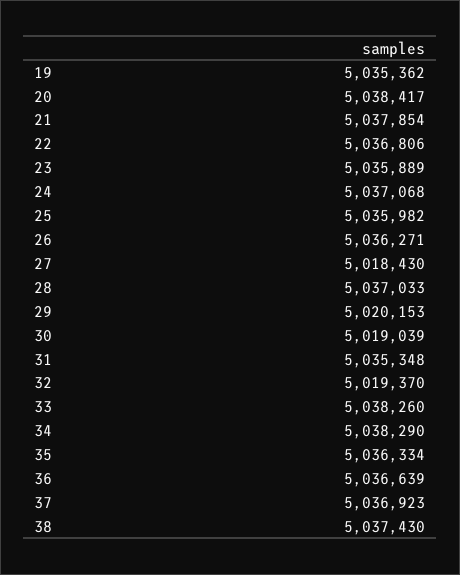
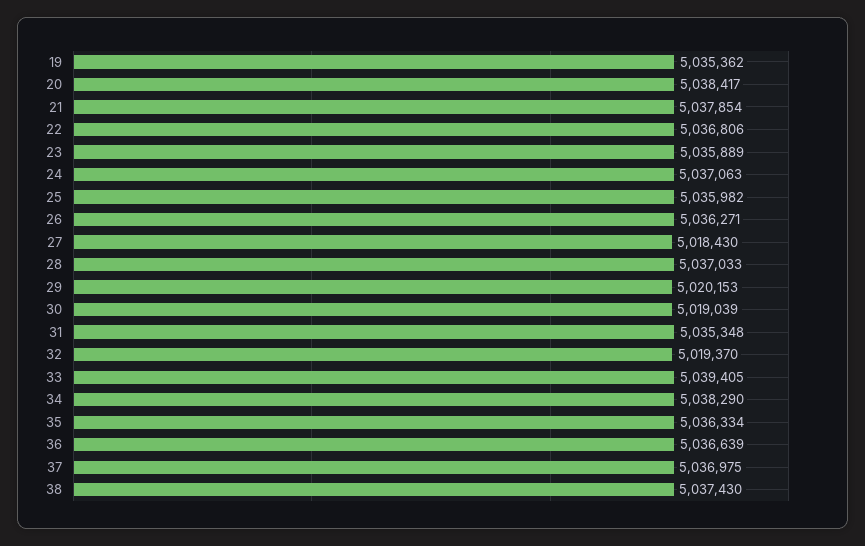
24: 5037068 -> 5037063
33: 5038260 -> 5039405
37: 5036923 -> 5036975

